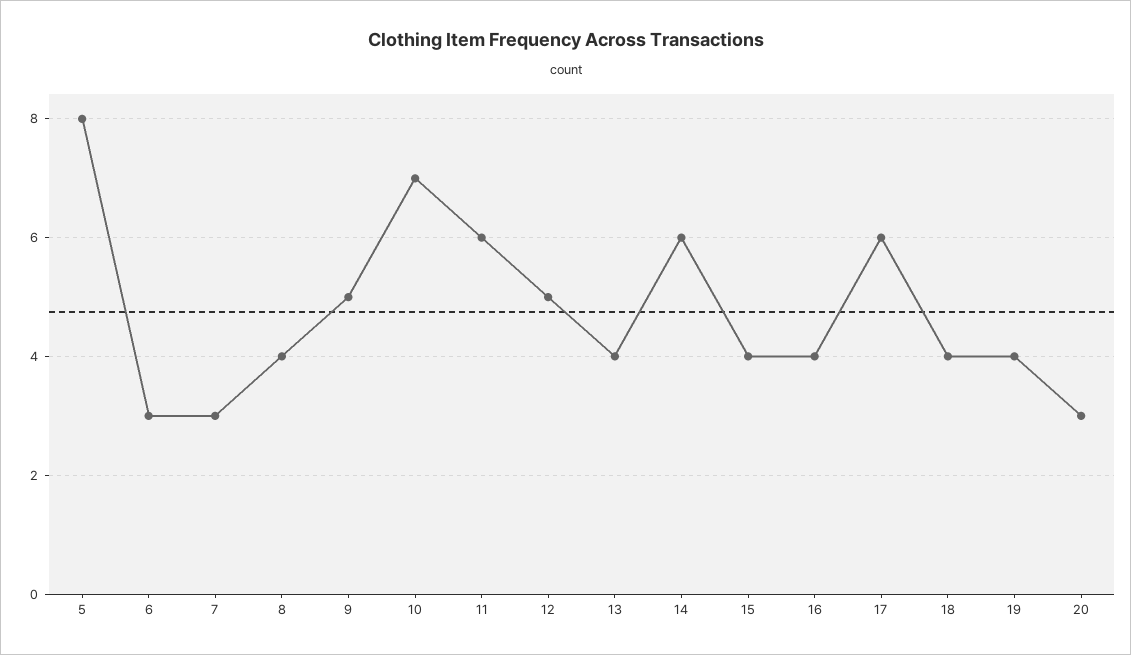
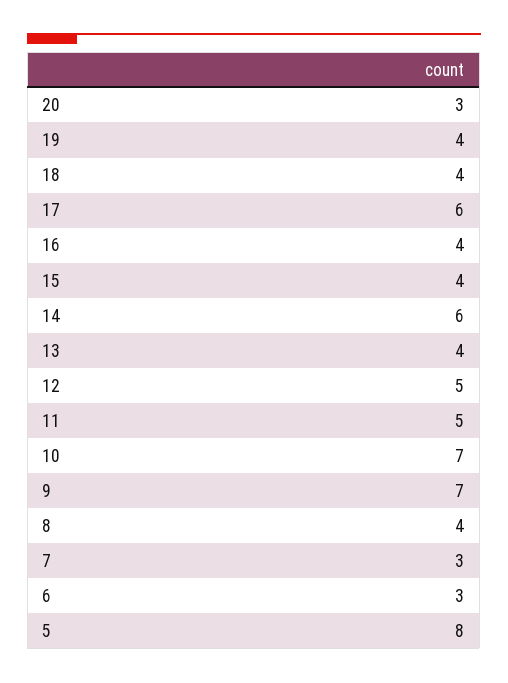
9: 5 -> 7
11: 6 -> 5

